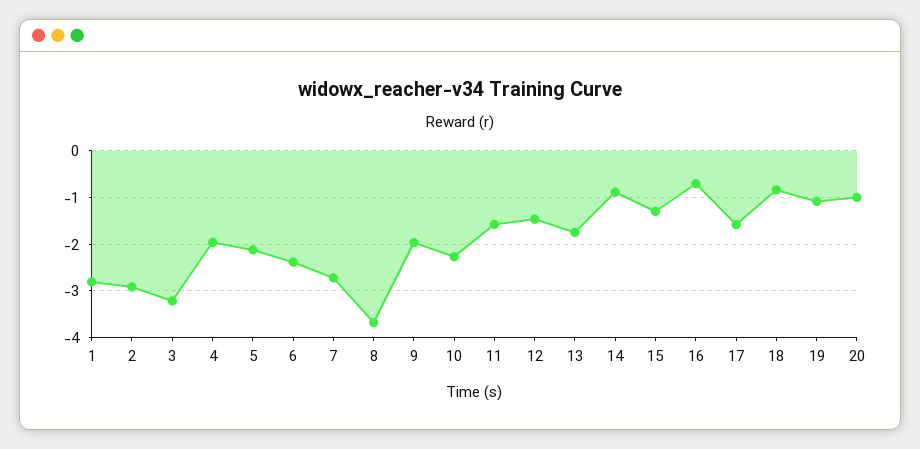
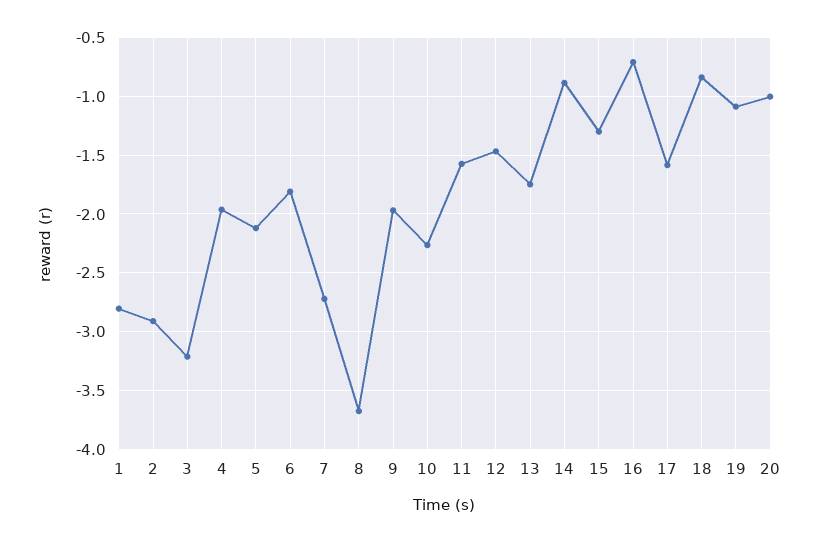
6: -2.4 -> -1.8

